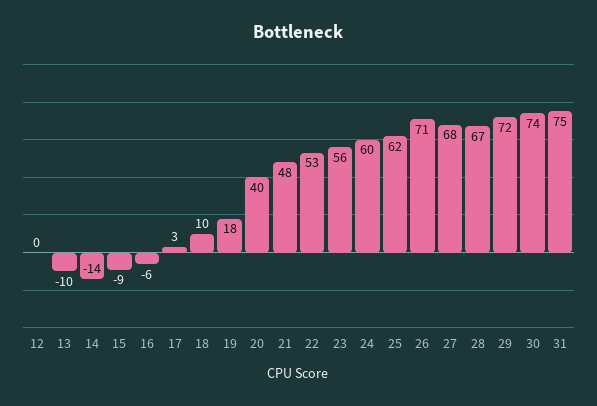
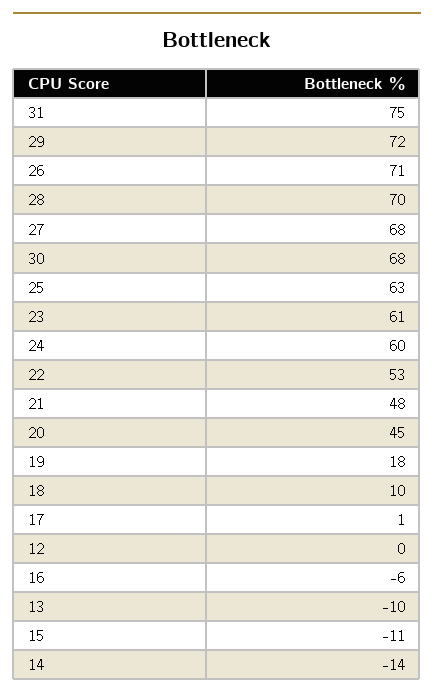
15: -9 -> -11
17: 3 -> 1
20: 40 -> 45
23: 56 -> 61
25: 62 -> 63
28: 67 -> 70
30: 74 -> 68

